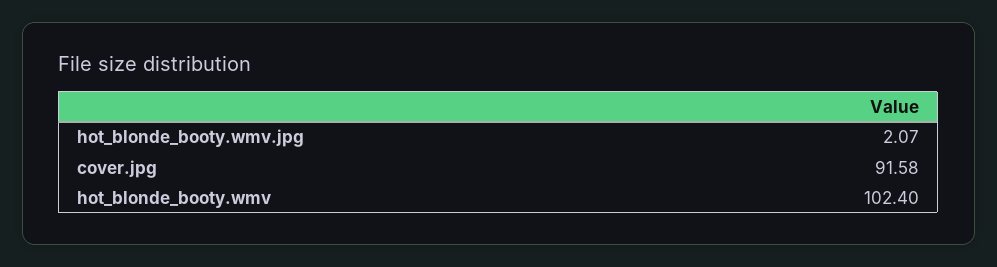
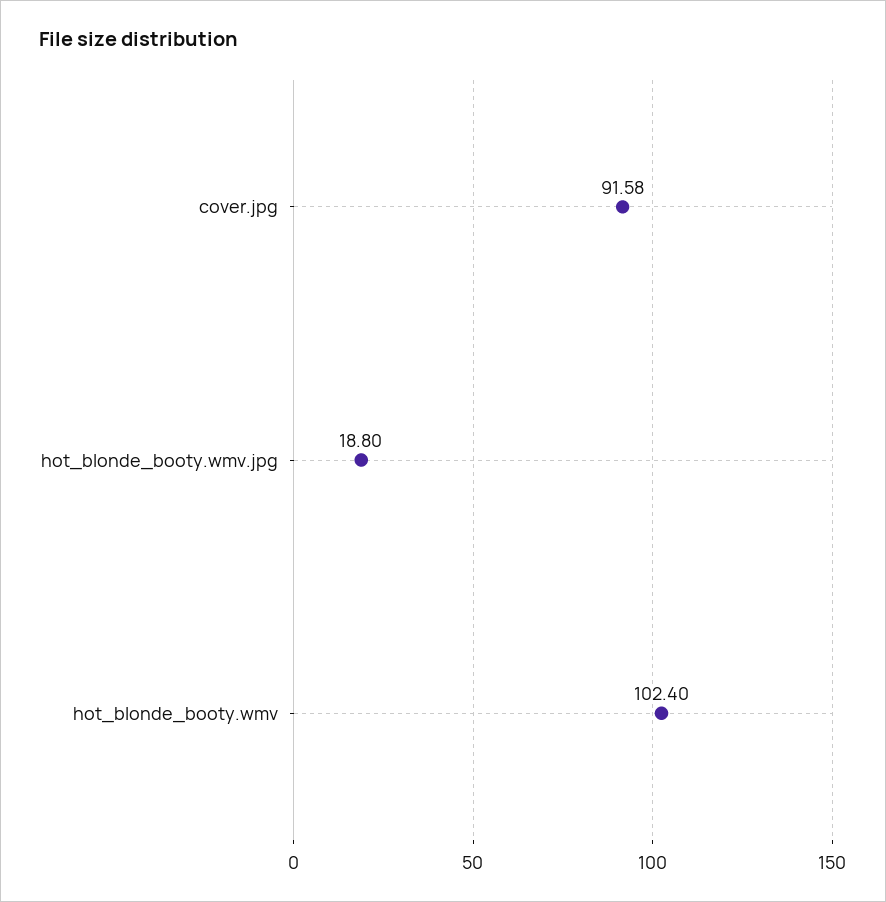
hot_blonde_booty.wmv.jpg: 2.07 -> 18.8

